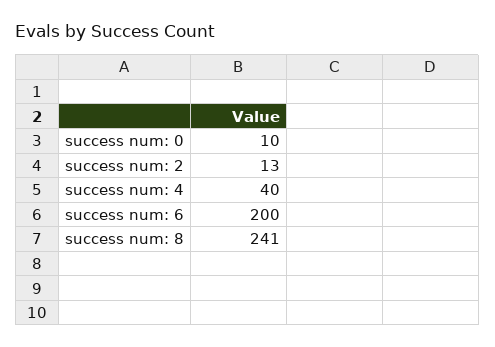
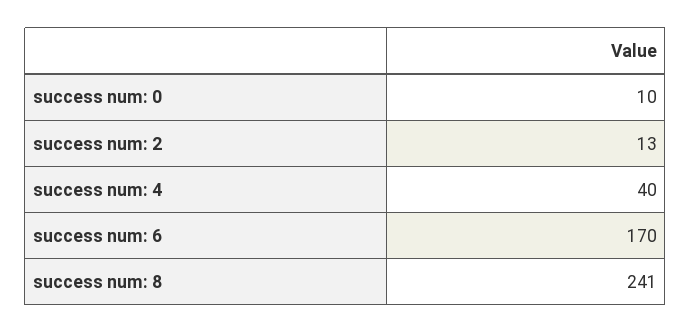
success num: 6: 200 -> 170

